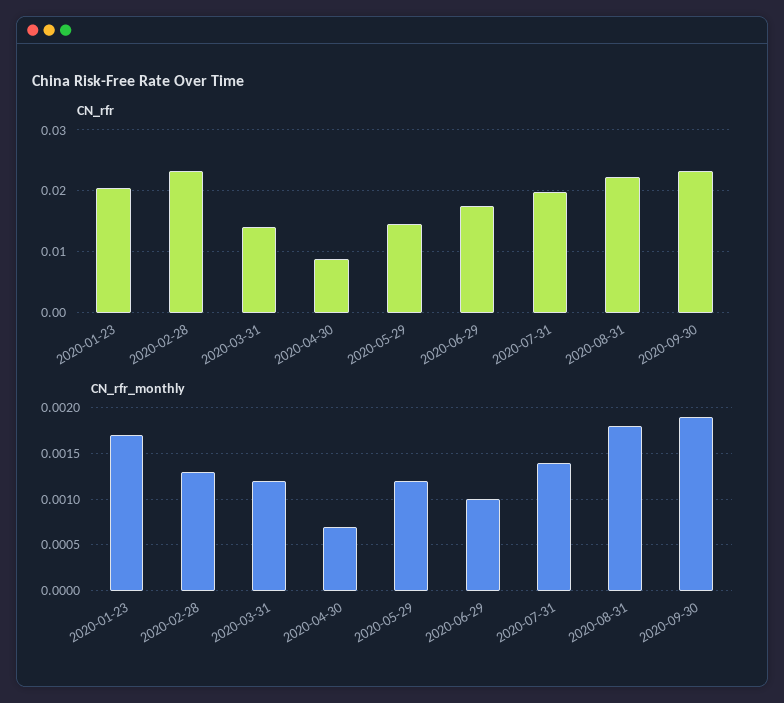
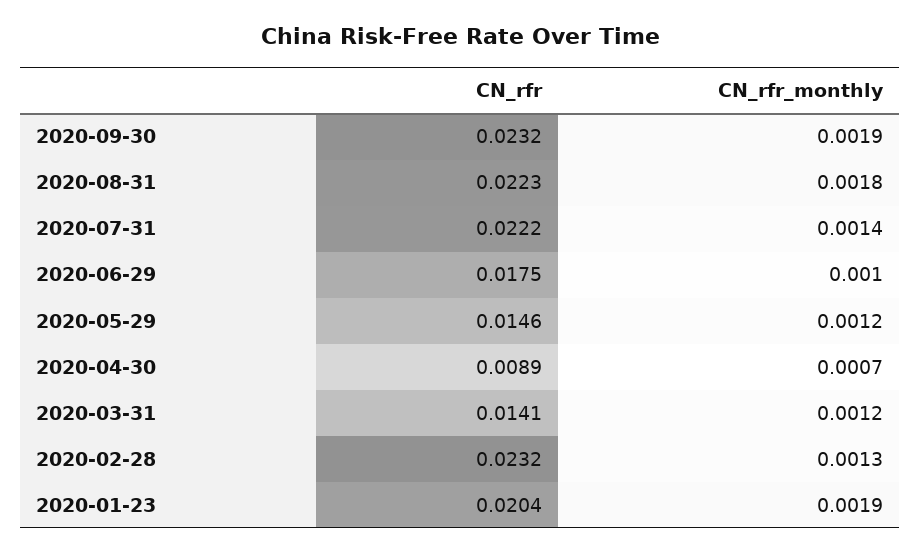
CN_rfr, 2020-07-31: 0.02 -> 0.0222
CN_rfr_monthly, 2020-01-23: 0.0017 -> 0.0019

